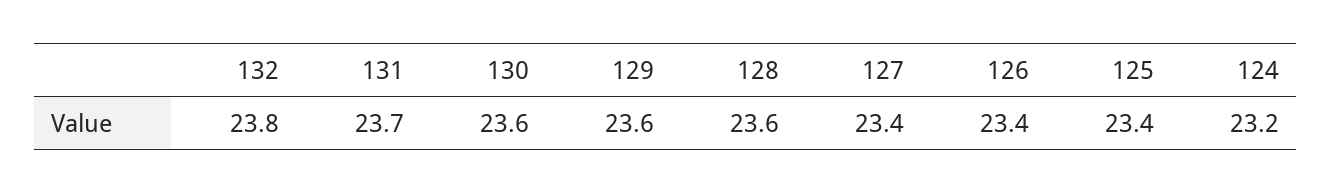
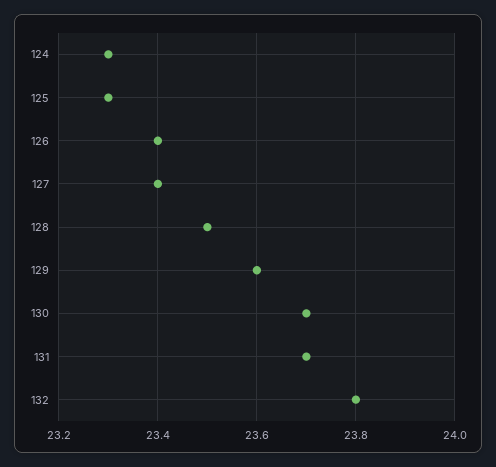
130: 23.6 -> 23.7
128: 23.6 -> 23.5
125: 23.4 -> 23.3
124: 23.2 -> 23.3

